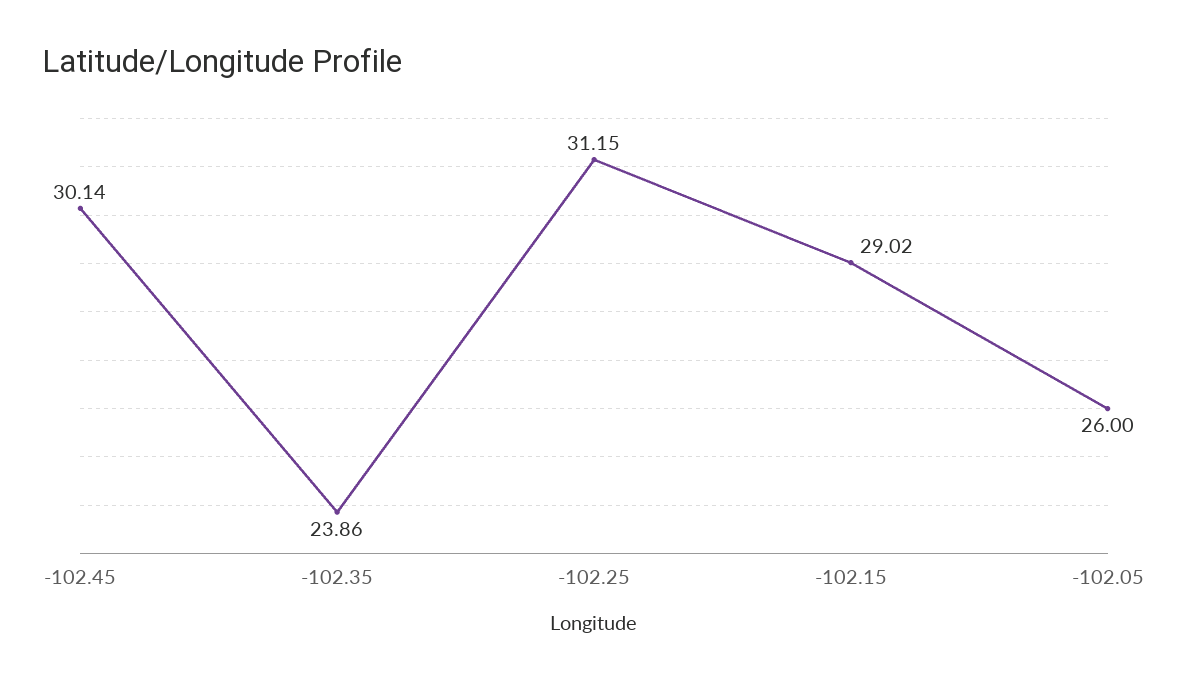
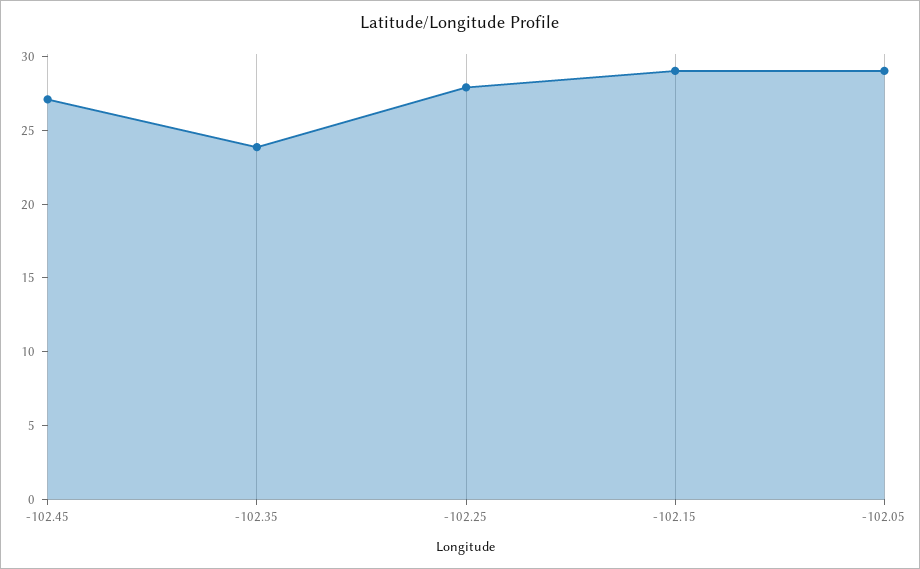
-102.45: 30.14 -> 27
-102.25: 31.15 -> 28
-102.05: 26 -> 29

